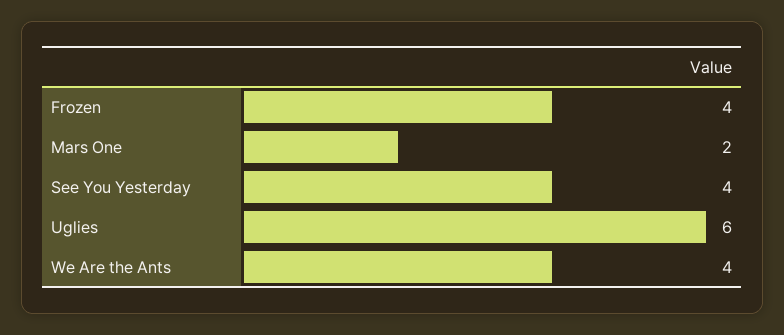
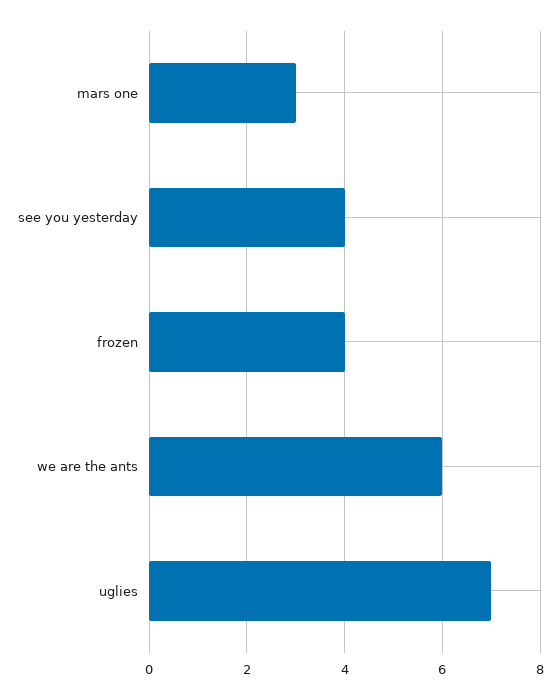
Mars One: 2 -> 3
Uglies: 6 -> 7
We Are the Ants: 4 -> 6

